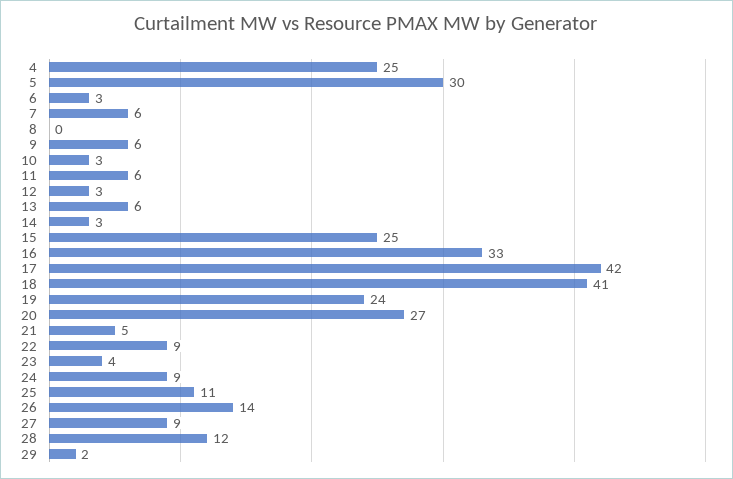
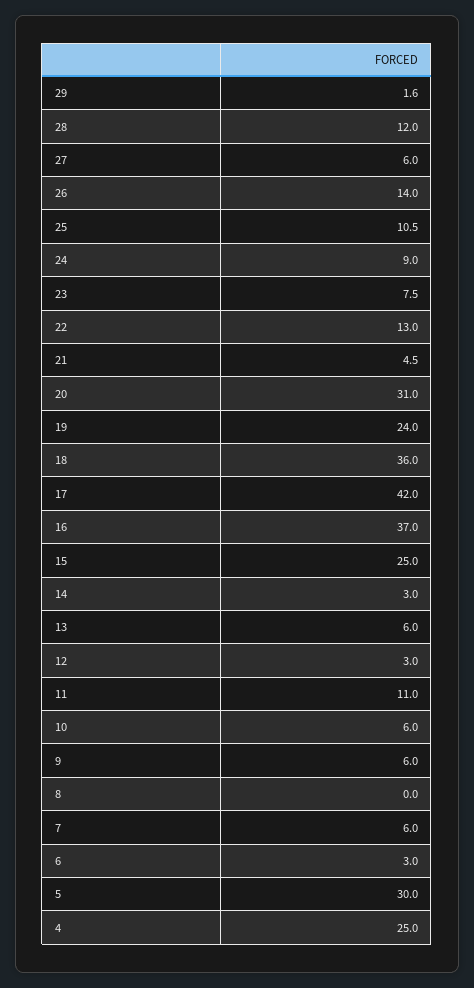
10: 3 -> 6
11: 6 -> 11
16: 33 -> 37
18: 41 -> 36
20: 27 -> 31
22: 9 -> 13
23: 4 -> 7.5
27: 9 -> 6

